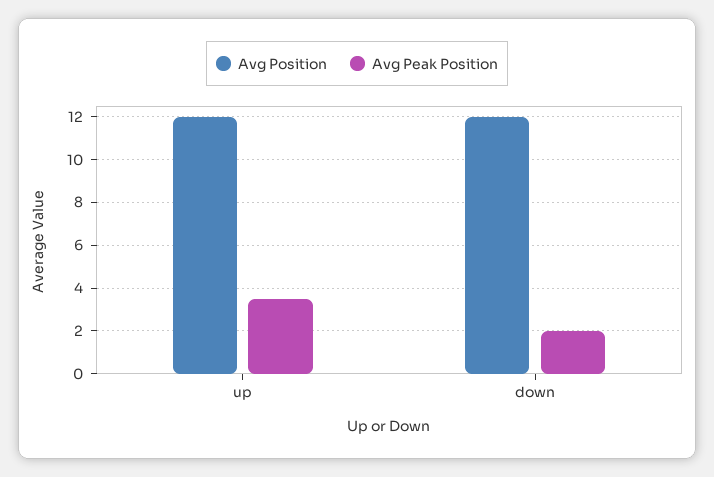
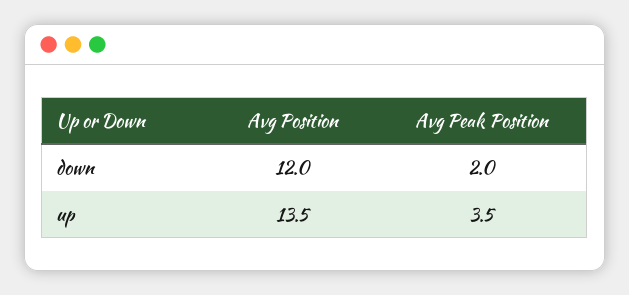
Avg Position, up: 12 -> 13.5

